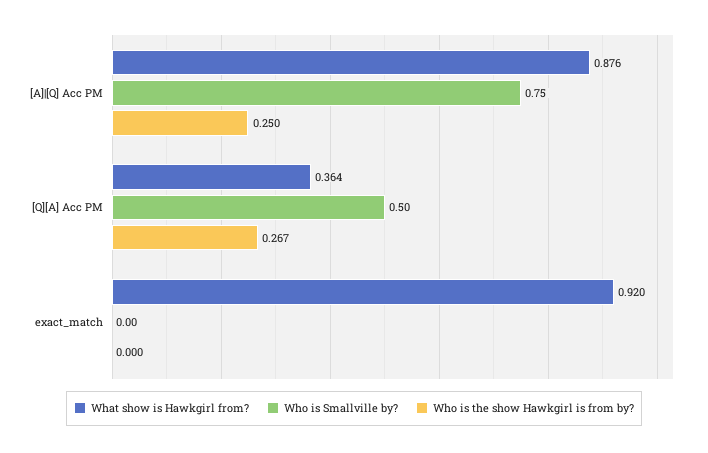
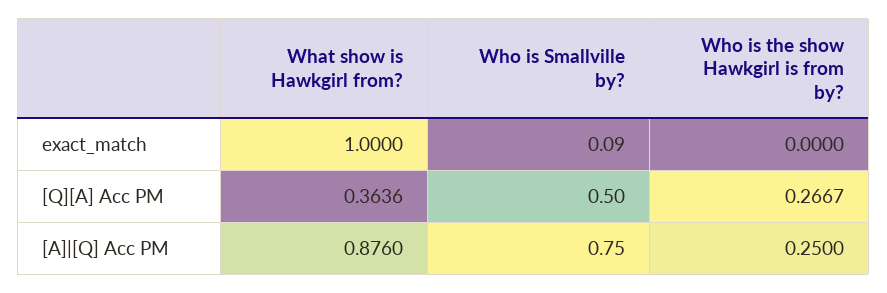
What show is Hawkgirl from?, exact_match: 0.92 -> 1
Who is Smallville by?, exact_match: 0 -> 0.09

